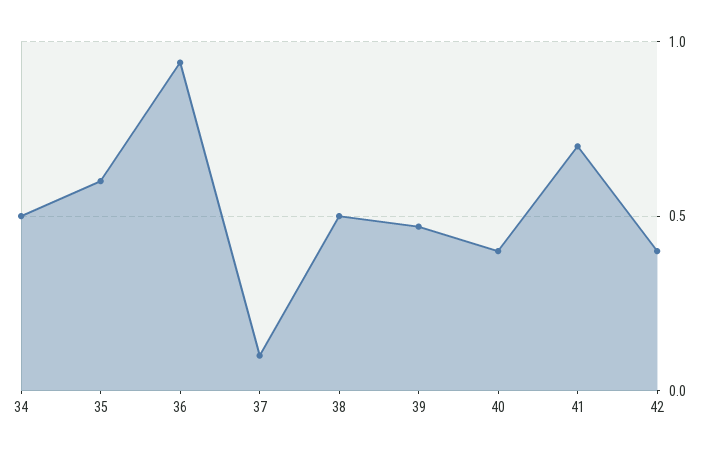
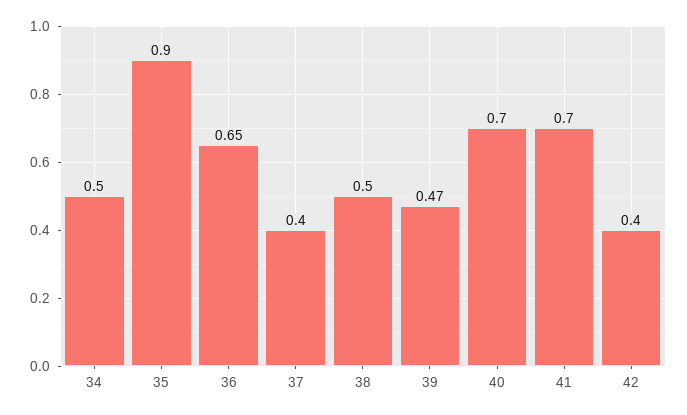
35: 0.6 -> 0.9
36: 0.95 -> 0.65
37: 0.1 -> 0.4
40: 0.4 -> 0.7

